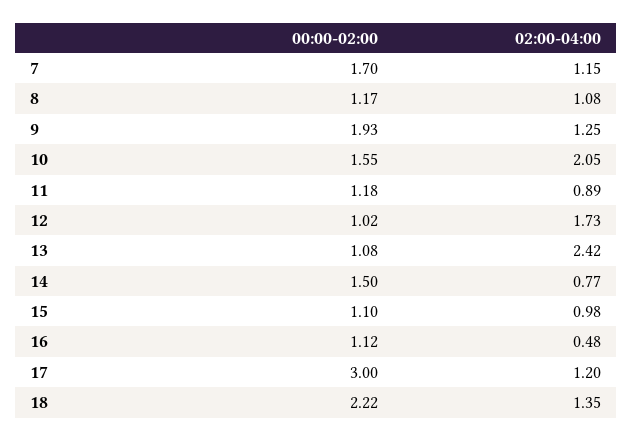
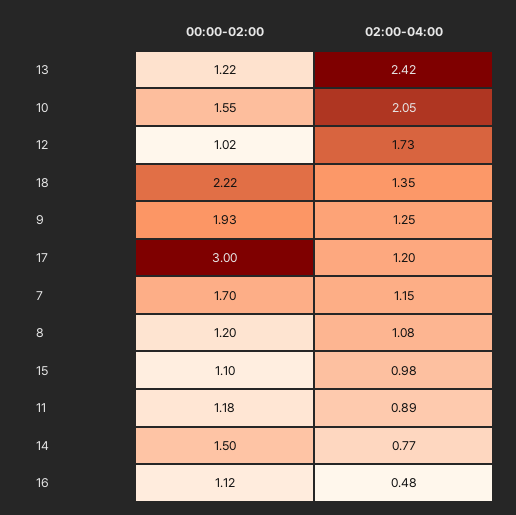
00:00-02:00, 8: 1.17 -> 1.2
00:00-02:00, 13: 1.08 -> 1.22

